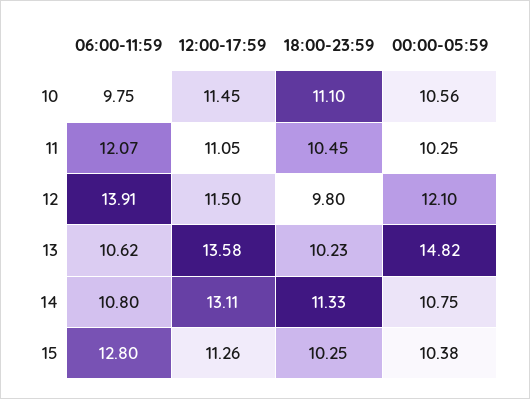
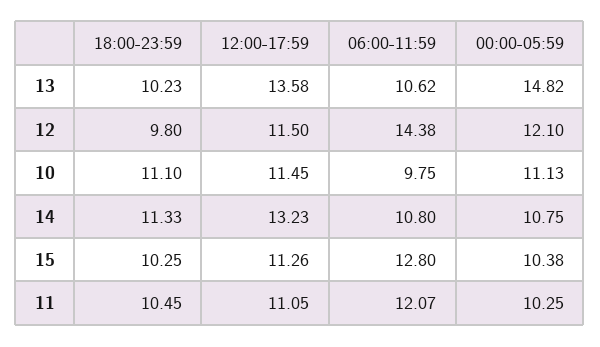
00:00-05:59, 10: 10.56 -> 11.13
06:00-11:59, 12: 13.91 -> 14.38
12:00-17:59, 14: 13.11 -> 13.23

